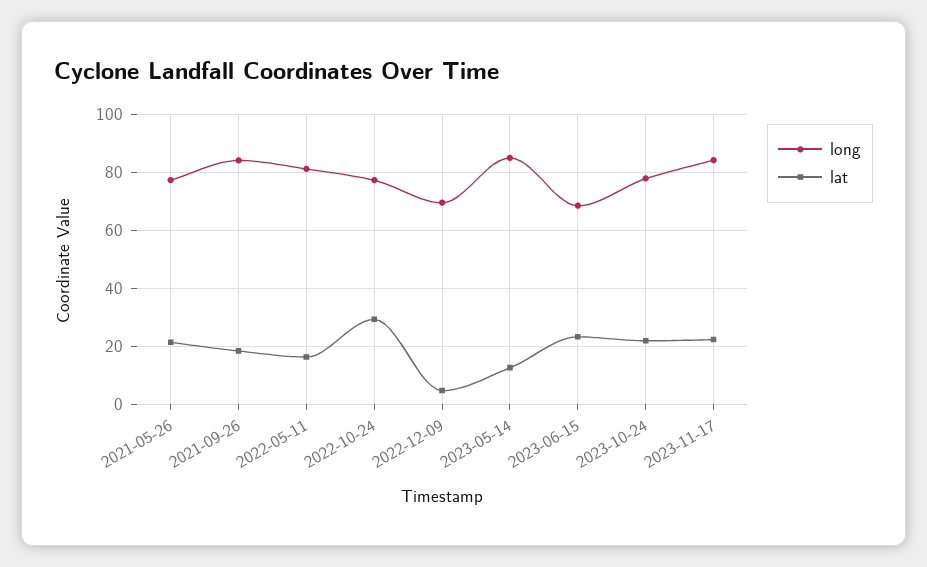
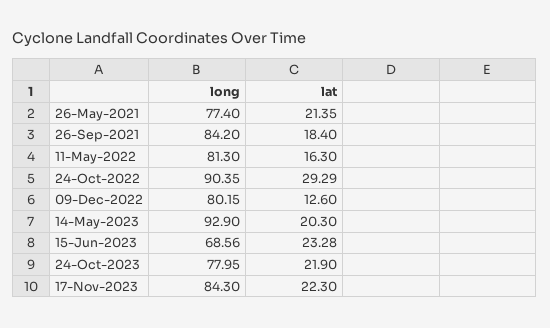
long, 2022-10-24: 77.5 -> 90.35
long, 2022-12-09: 70 -> 80.15
lat, 2022-12-09: 5 -> 12.6
long, 2023-05-14: 85 -> 92.9
lat, 2023-05-14: 12.5 -> 20.3

